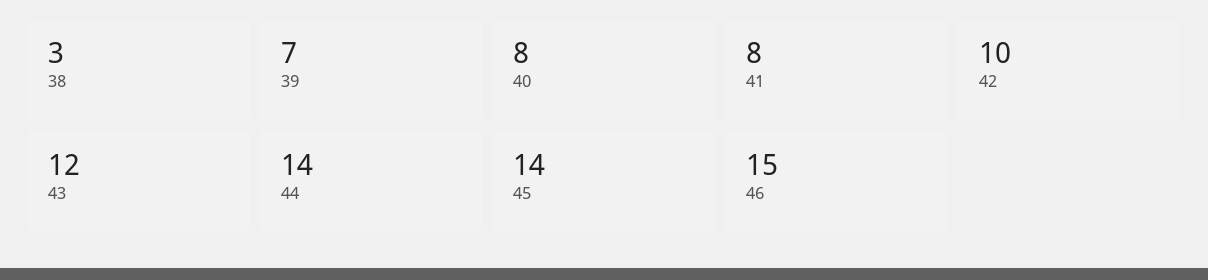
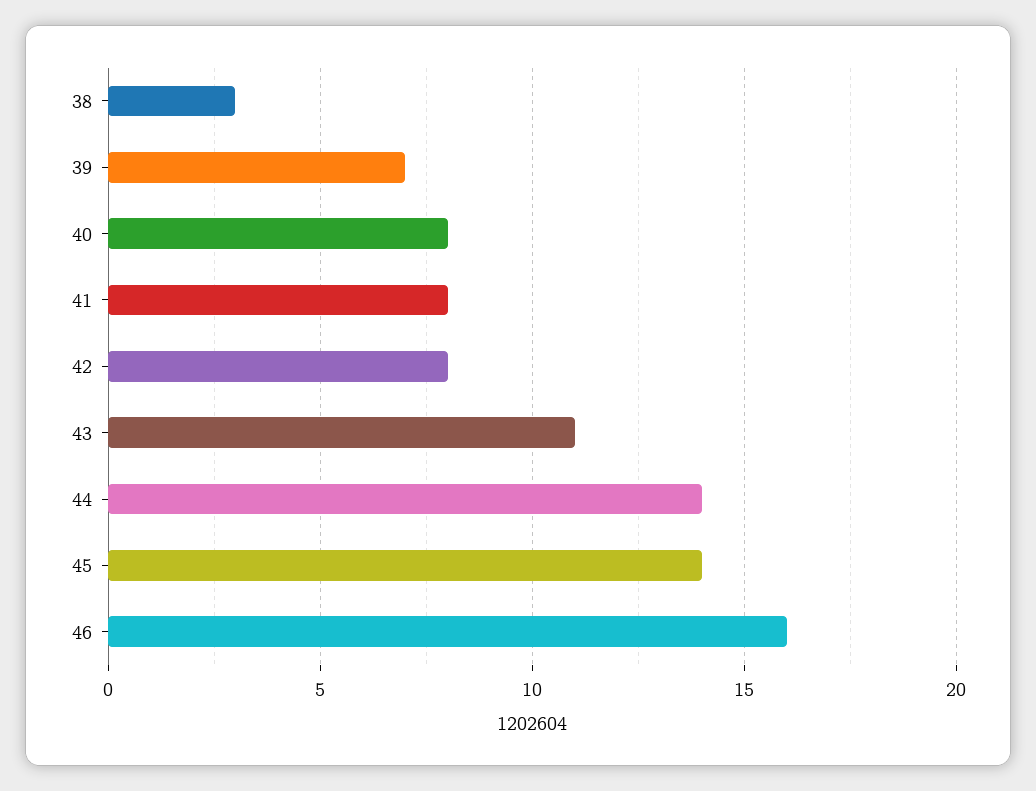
42: 10 -> 8
43: 12 -> 11
46: 15 -> 16

